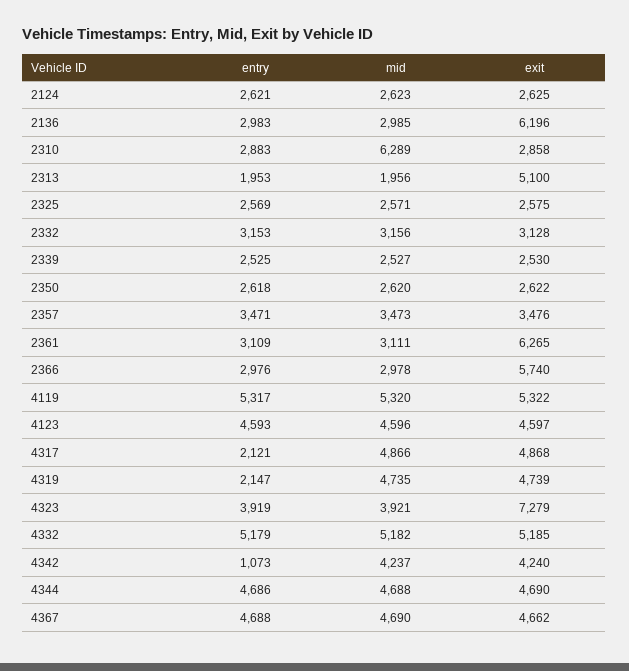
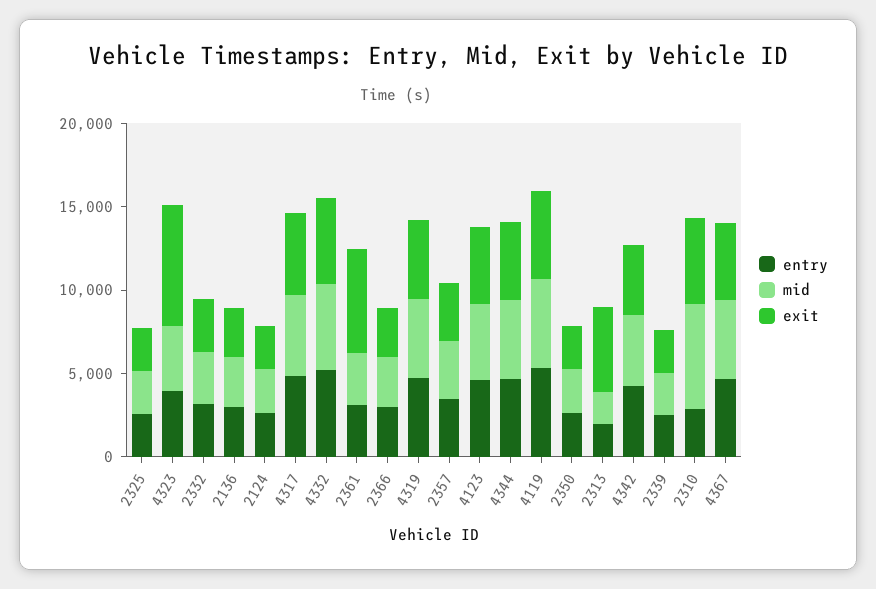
exit, 2136: 6196 -> 3000
exit, 2310: 2858 -> 5000
exit, 2366: 5740 -> 3000
entry, 4317: 2121 -> 5000
entry, 4319: 2147 -> 5000
entry, 4342: 1073 -> 4000

